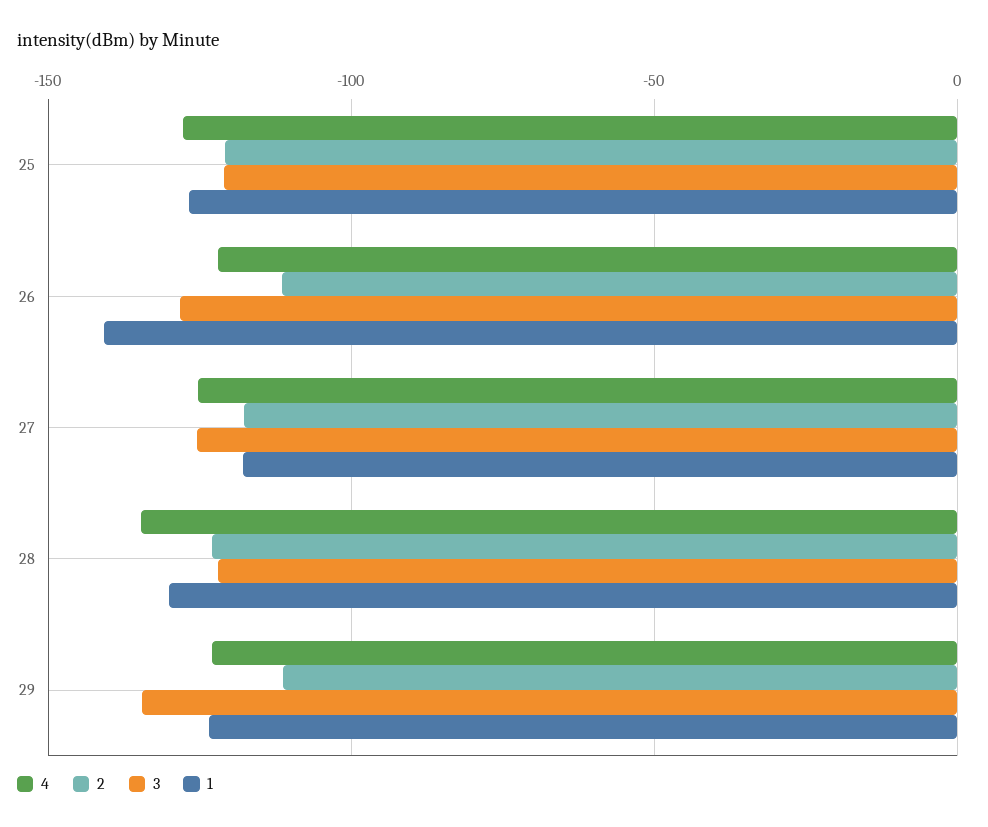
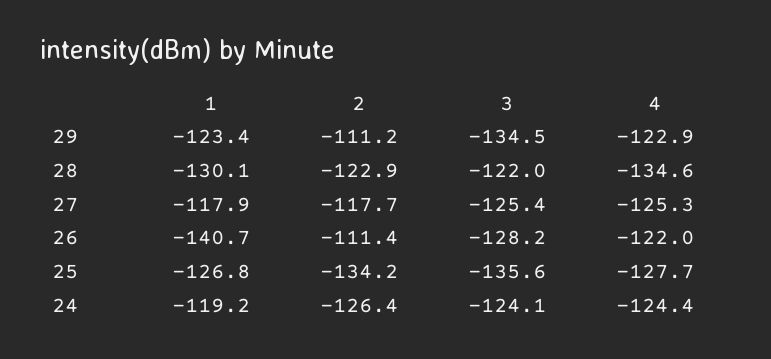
2, 25: -120 -> -134.2
3, 25: -120 -> -135.6
1, 24: none -> -119.2
2, 24: none -> -126.4
3, 24: none -> -124.1
4, 24: none -> -124.4

